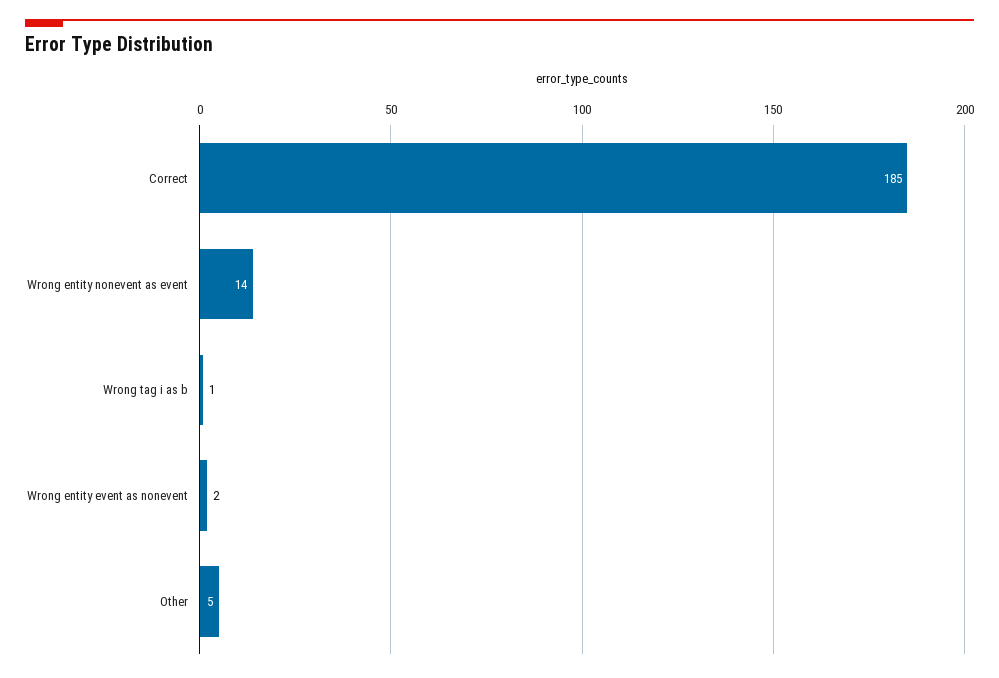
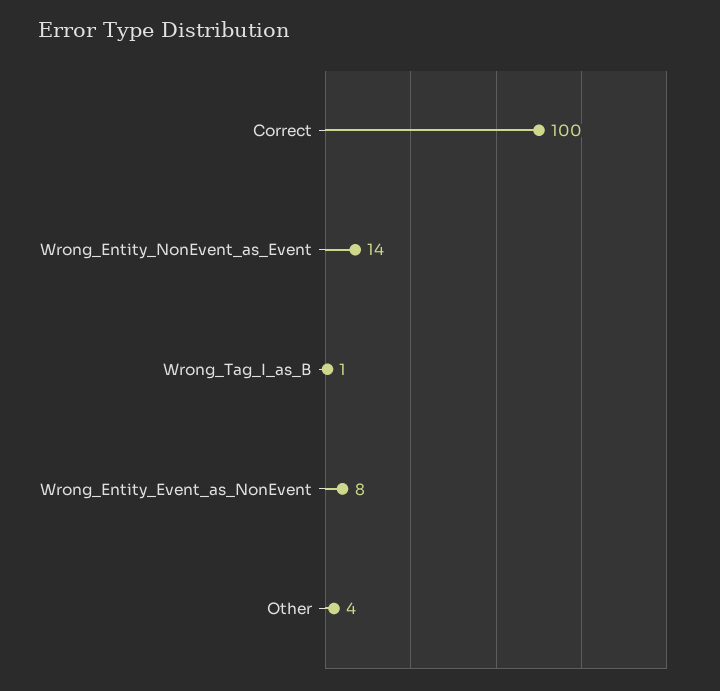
Correct: 185 -> 100
Wrong entity event as nonevent: 2 -> 8
Other: 5 -> 4

